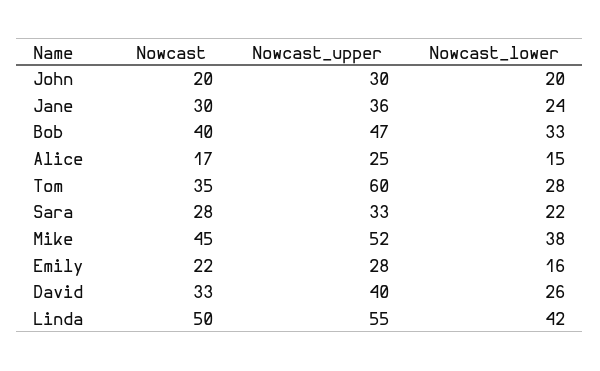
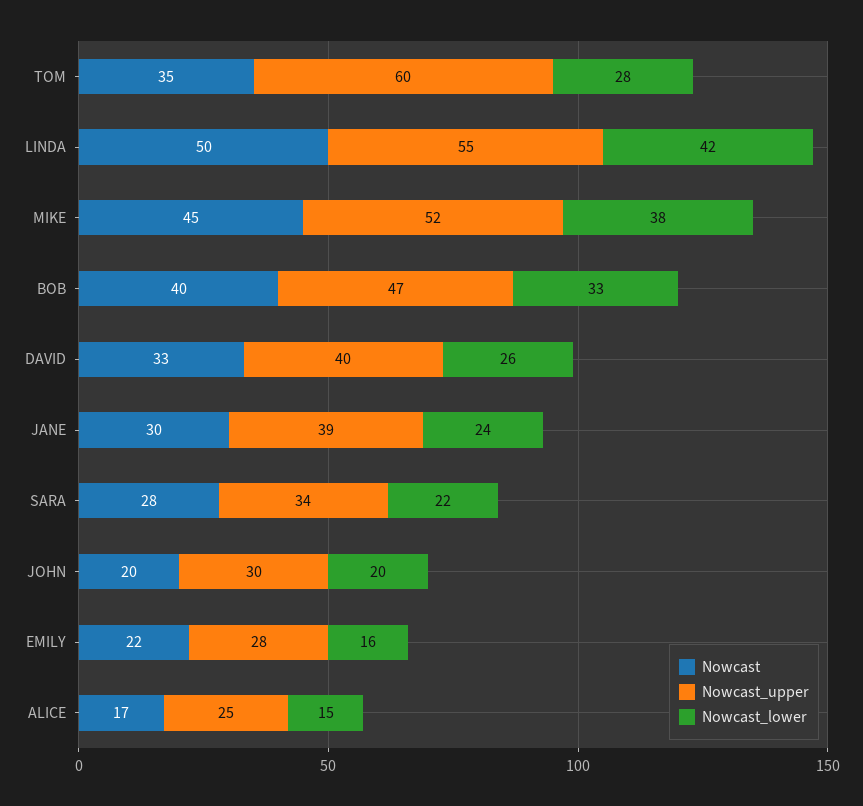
Nowcast_upper, Jane: 36 -> 39
Nowcast_upper, Sara: 33 -> 34

